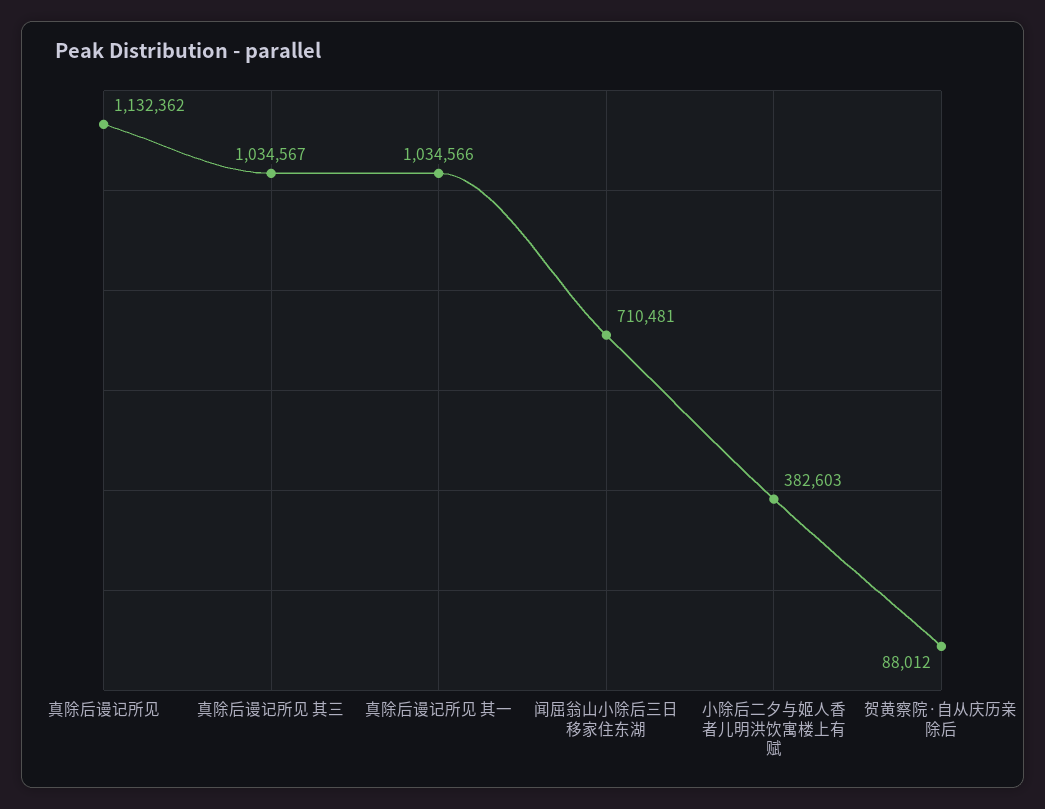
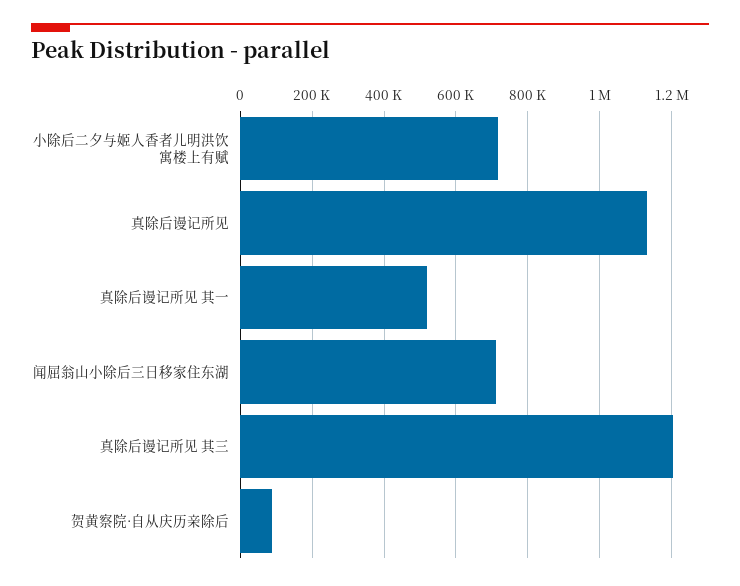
真除后谩记所见 其三: 1034567 -> 1200000
真除后谩记所见 其一: 1034566 -> 520000
小除后二夕与姬人香者儿明洪饮寓楼上有赋: 382603 -> 720000

